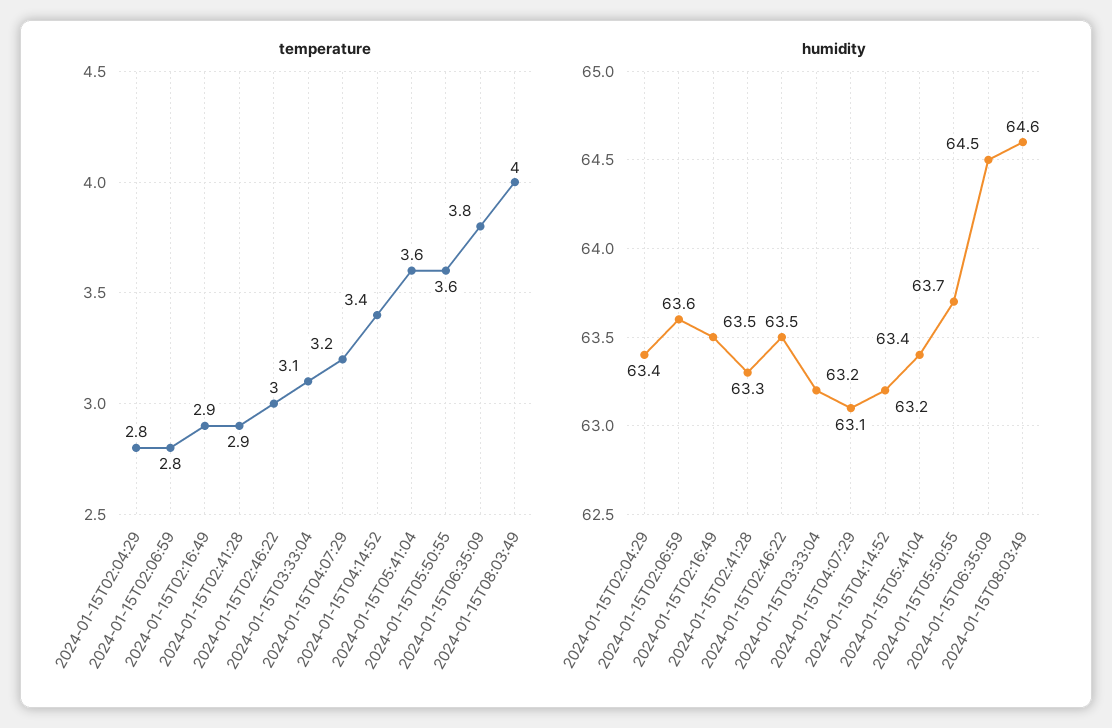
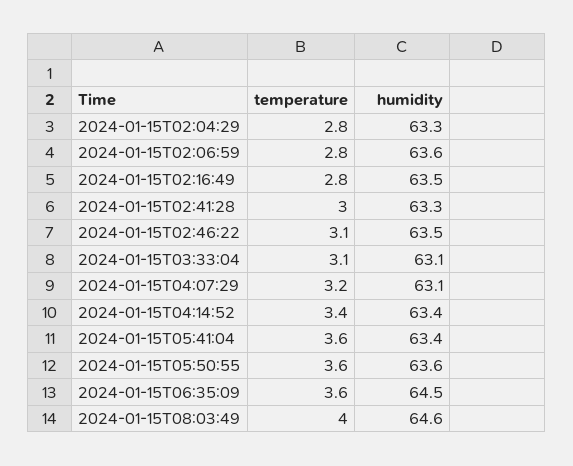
temperature, 2024-01-15T02:16:49: 2.9 -> 2.8
temperature, 2024-01-15T02:41:28: 2.9 -> 3
temperature, 2024-01-15T02:46:22: 3 -> 3.1
temperature, 2024-01-15T06:35:09: 3.8 -> 3.6
humidity, 2024-01-15T02:04:29: 63.4 -> 63.3
humidity, 2024-01-15T03:33:04: 63.2 -> 63.1
humidity, 2024-01-15T04:14:52: 63.2 -> 63.4
humidity, 2024-01-15T05:50:55: 63.7 -> 63.6

